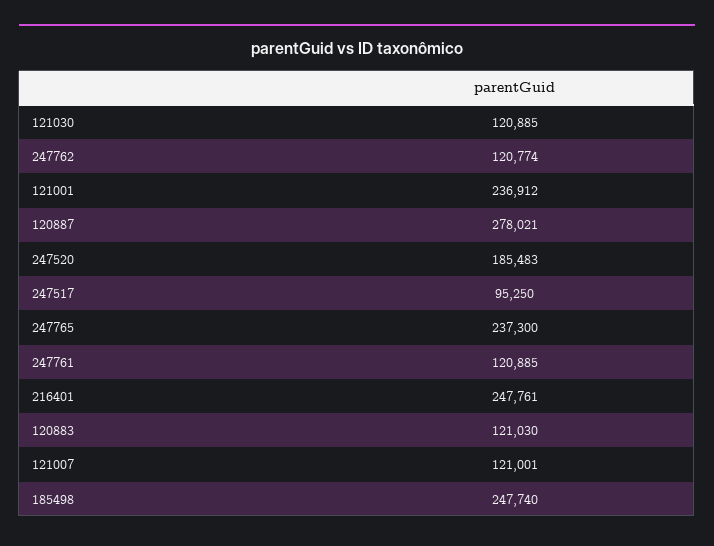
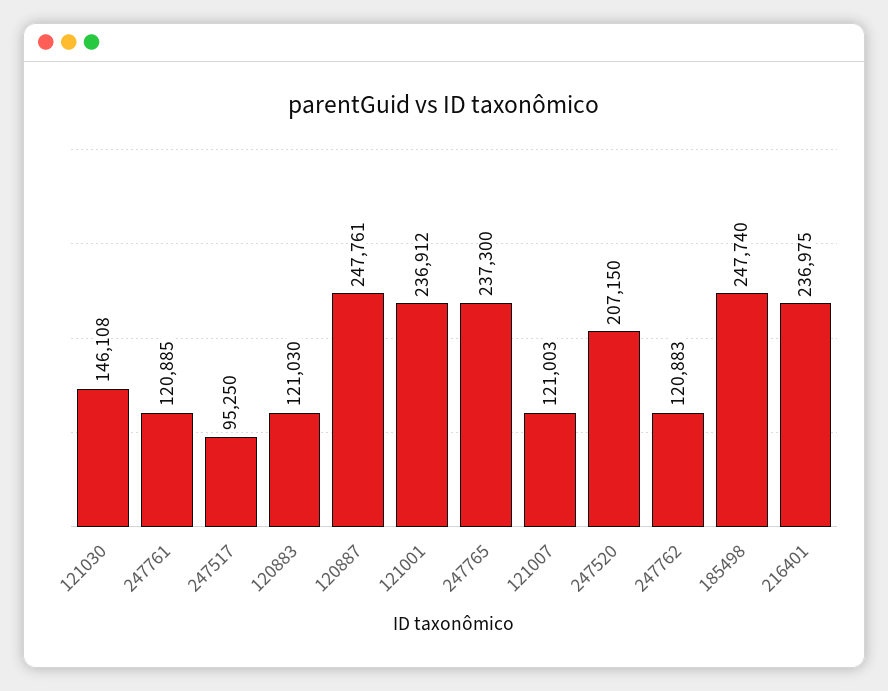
121030: 120885 -> 146108
247762: 120774 -> 120883
120887: 278021 -> 247761
247520: 185483 -> 207150
216401: 247761 -> 236975
121007: 121001 -> 121003

